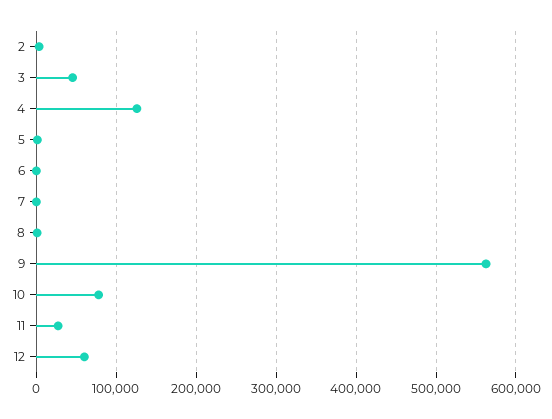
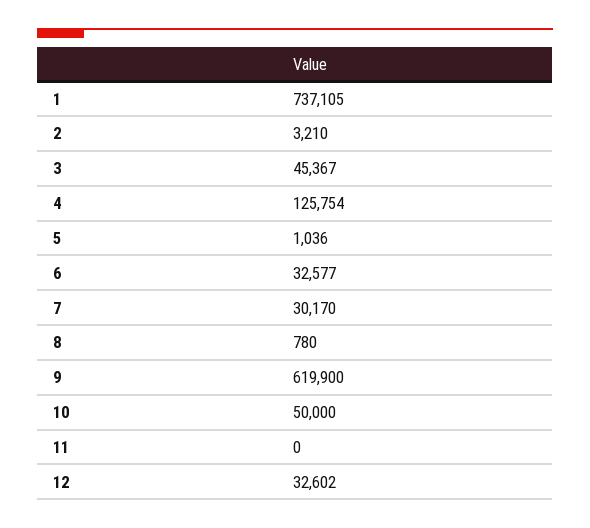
6: 0 -> 32577
7: 0 -> 30170
9: 560000 -> 619900
10: 80000 -> 50000
11: 30000 -> 0
12: 60000 -> 32602
1: none -> 737105

